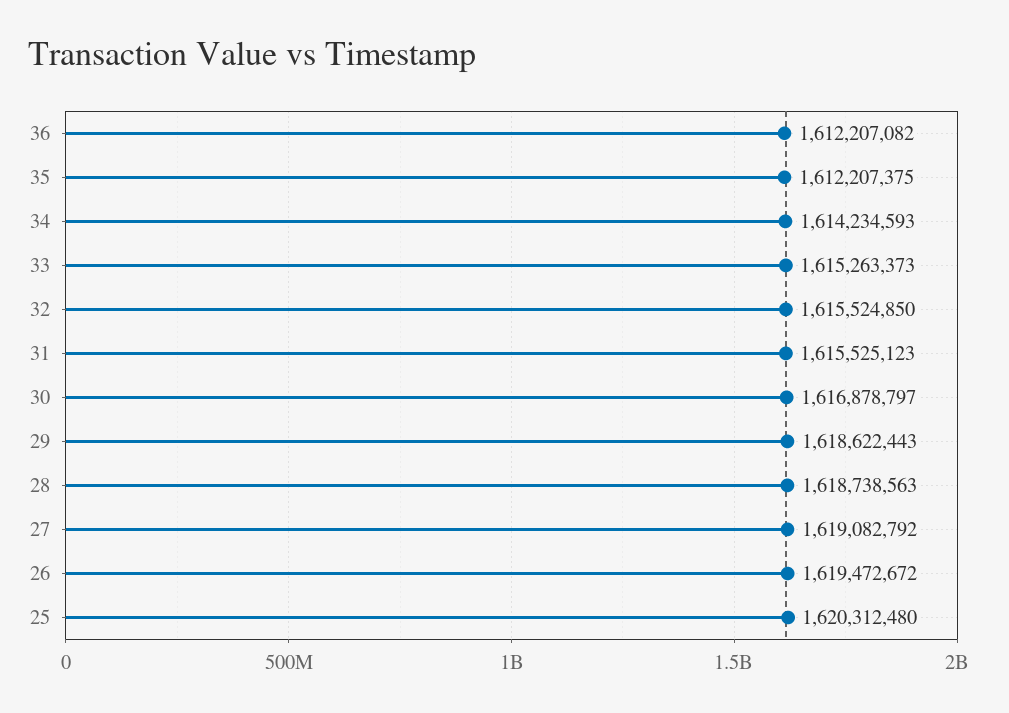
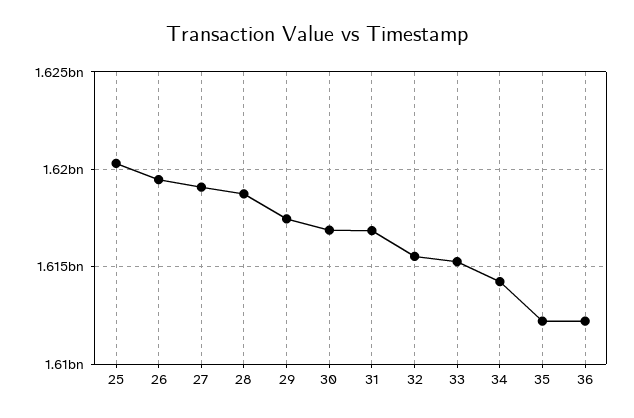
31: 1615525123 -> 1617000000
29: 1618622443 -> 1617500000

